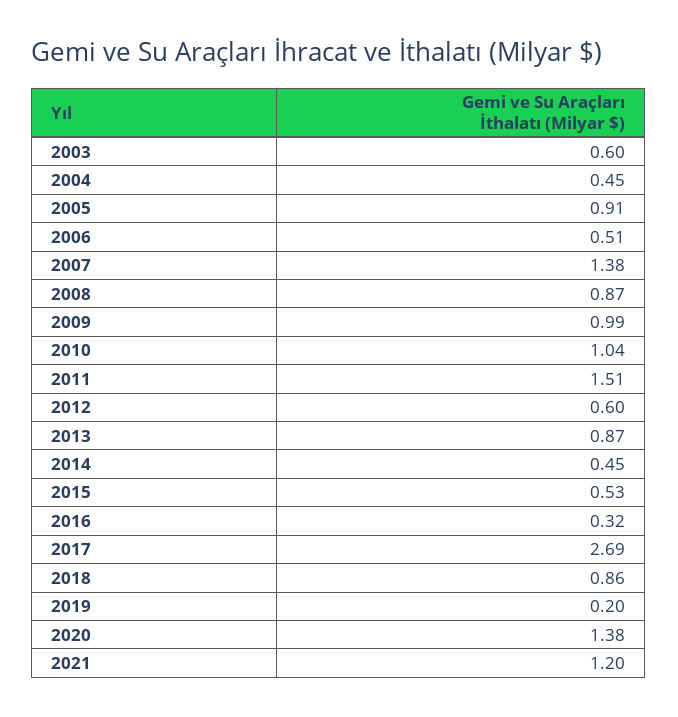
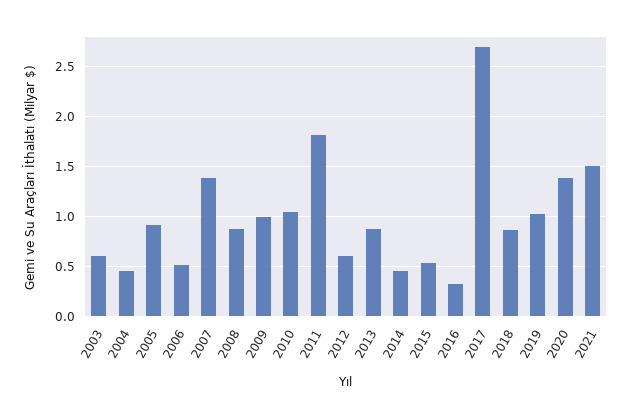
2011: 1.51 -> 1.8
2019: 0.2 -> 1
2021: 1.2 -> 1.5

